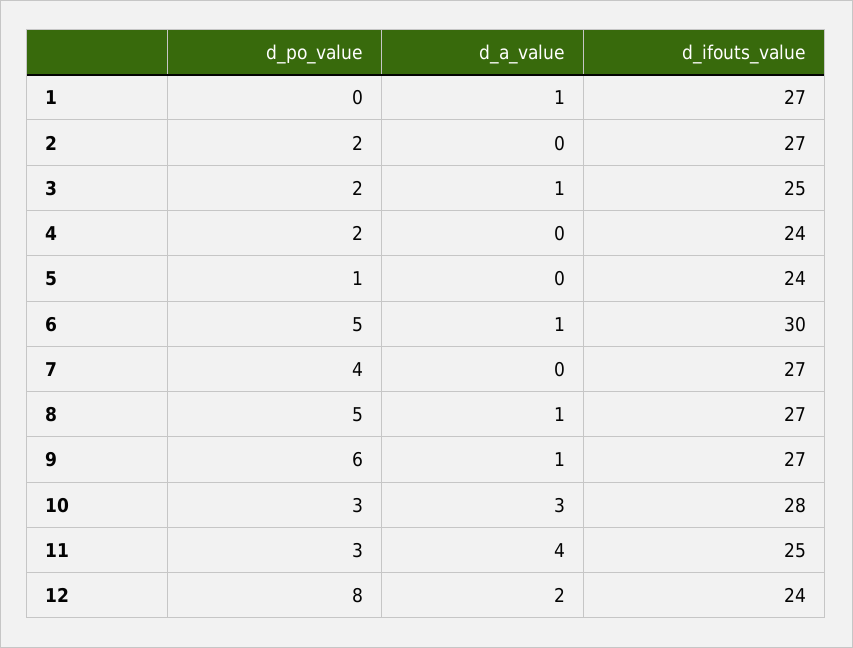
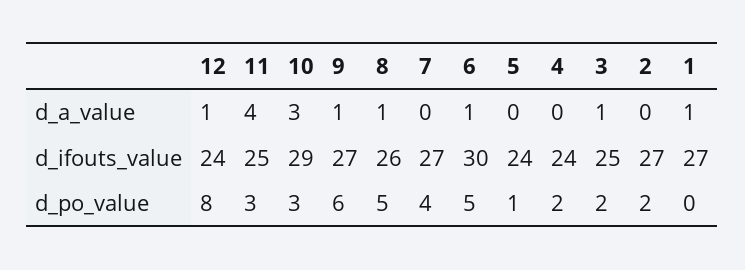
d_ifouts_value, 8: 27 -> 26
d_ifouts_value, 10: 28 -> 29
d_a_value, 12: 2 -> 1

